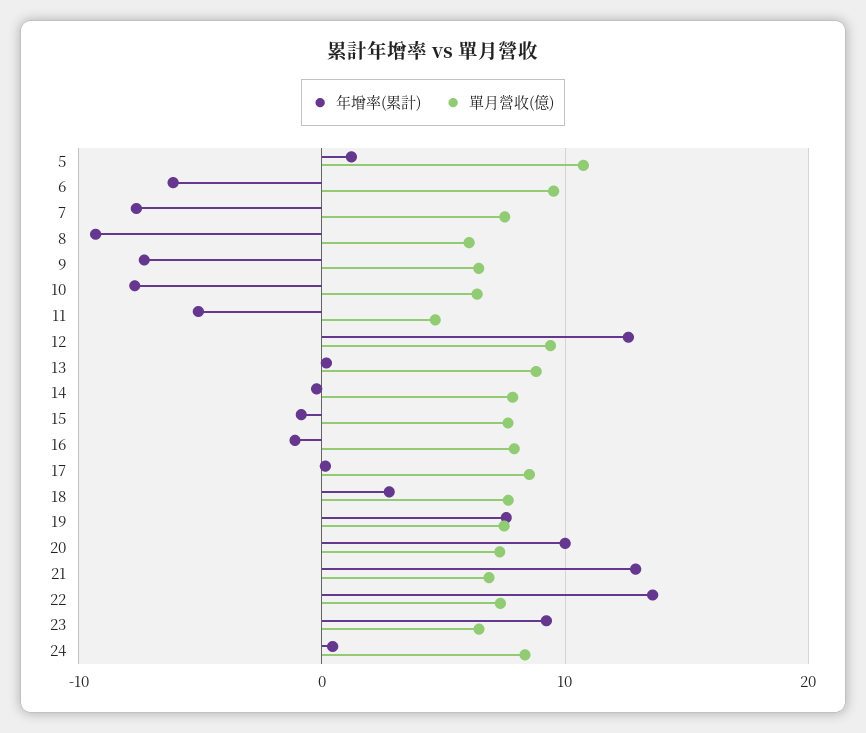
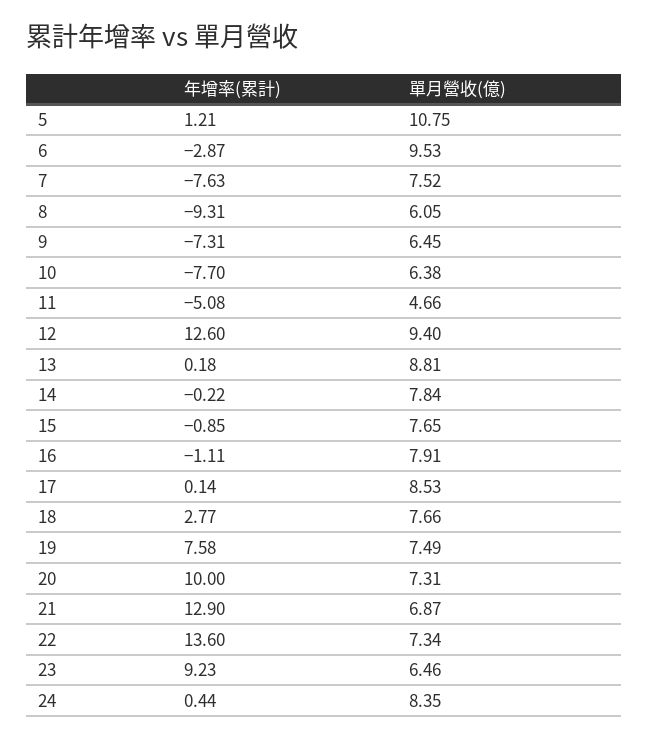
年增率(累計), 6: -6 -> -2.87

